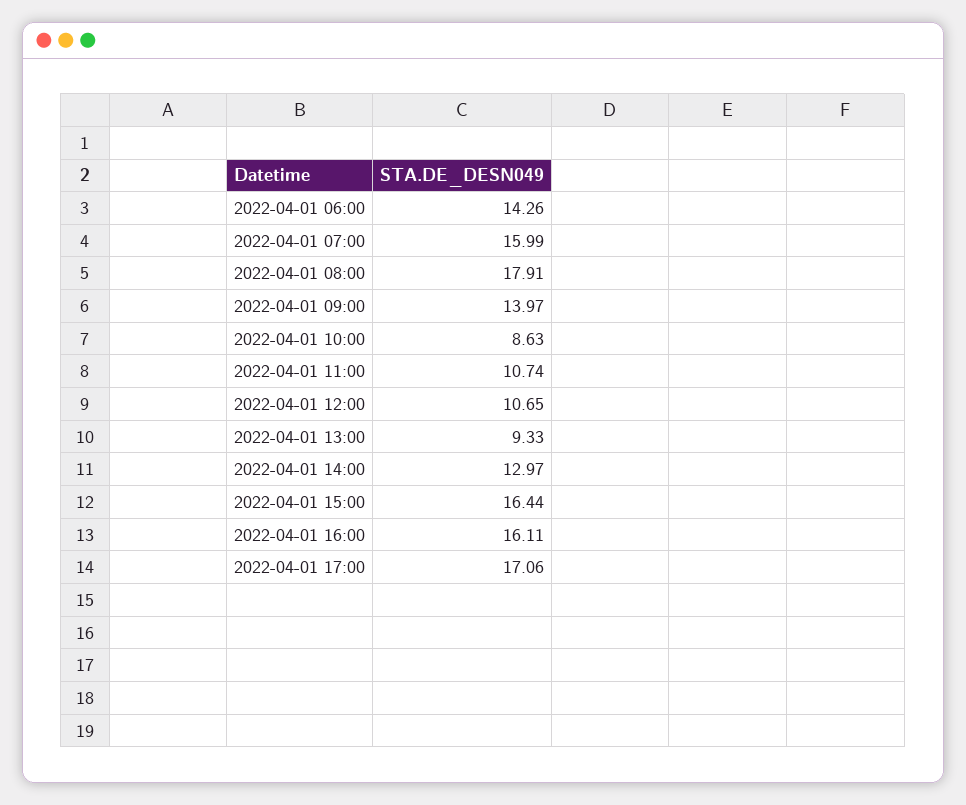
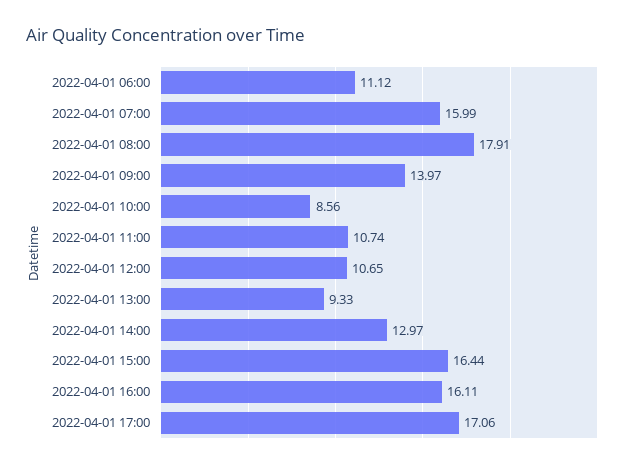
2022-04-01 06:00: 14.26 -> 11.12
2022-04-01 10:00: 8.63 -> 8.56

